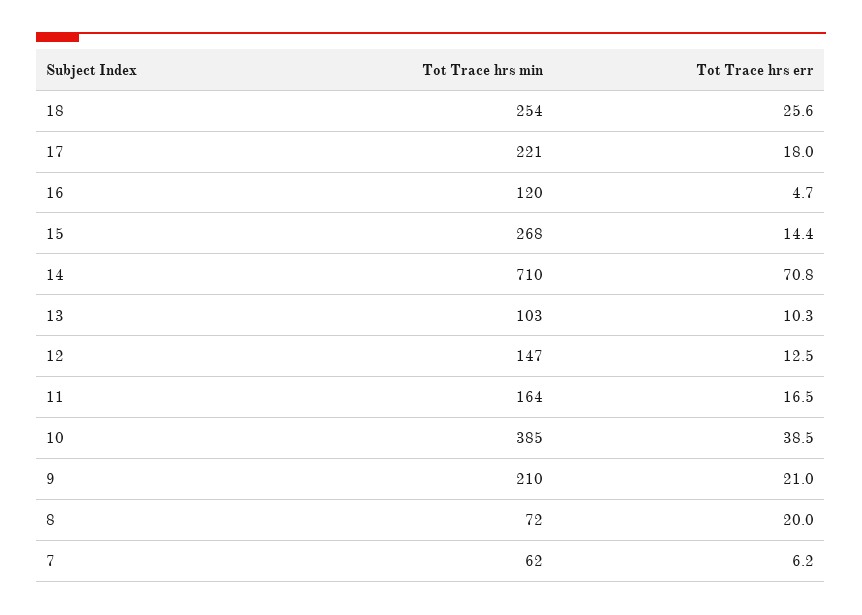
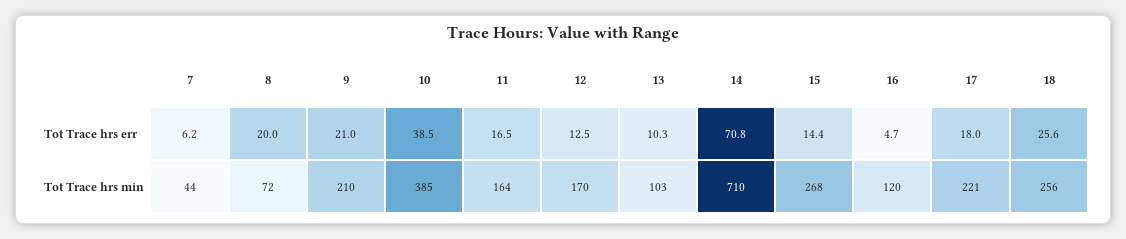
Tot Trace hrs min, 18: 254 -> 256
Tot Trace hrs min, 12: 147 -> 170
Tot Trace hrs min, 7: 62 -> 44

